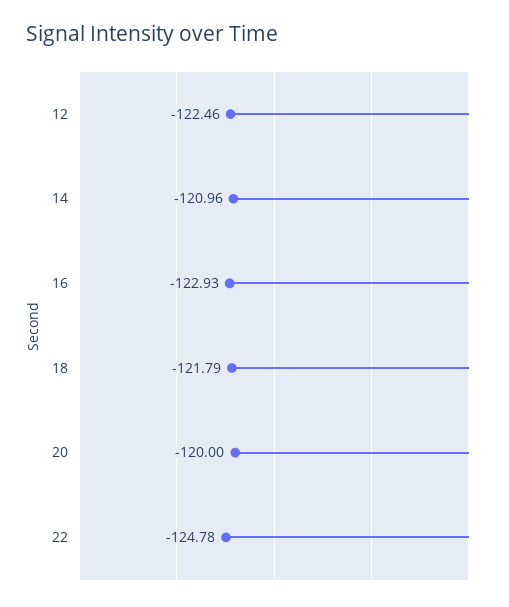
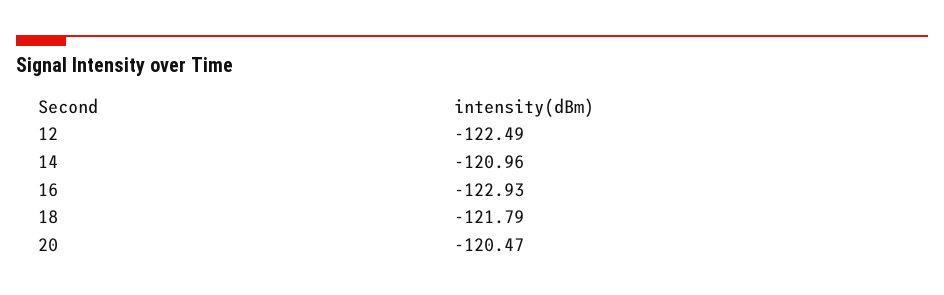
12: -122.46 -> -122.49
20: -120 -> -120.47
22: -124.78 -> none

